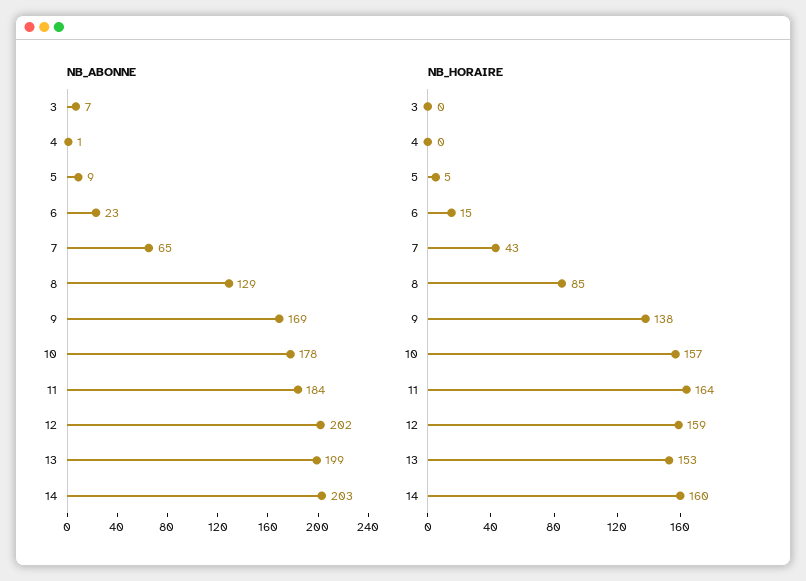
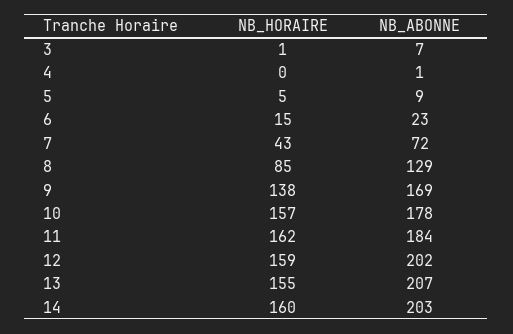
NB_ABONNE, 7: 65 -> 72
NB_ABONNE, 13: 199 -> 207
NB_HORAIRE, 3: 0 -> 1
NB_HORAIRE, 11: 164 -> 162
NB_HORAIRE, 13: 153 -> 155

